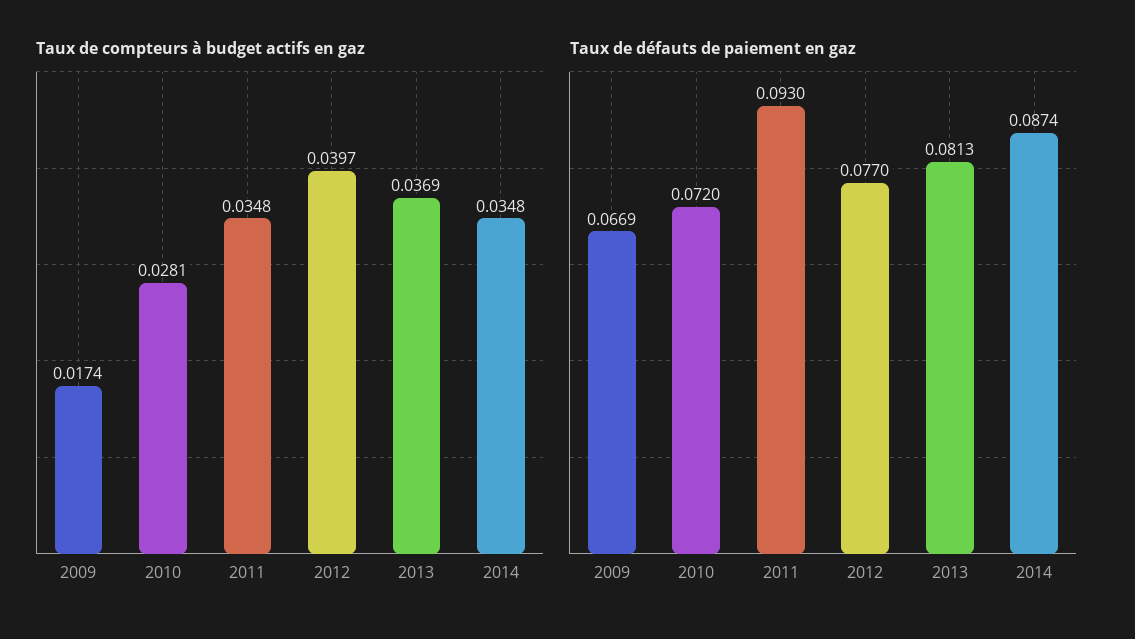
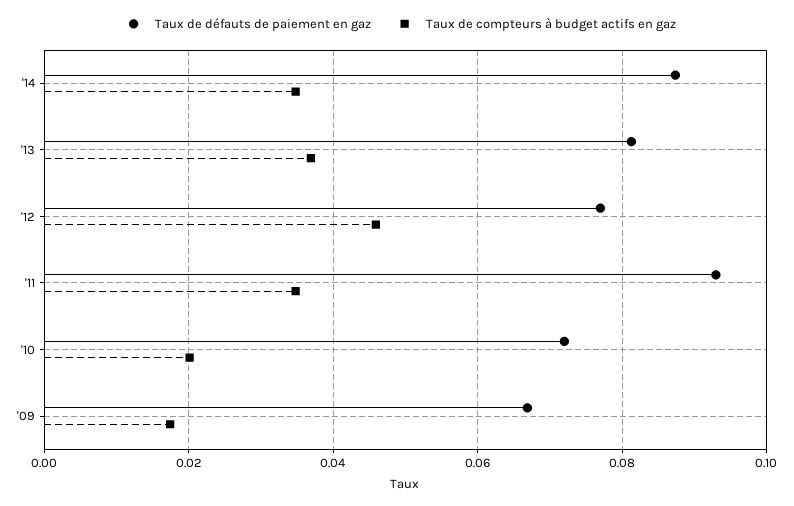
Taux de compteurs à budget actifs en gaz, 2010: 0.0281 -> 0.02
Taux de compteurs à budget actifs en gaz, 2012: 0.0397 -> 0.046

